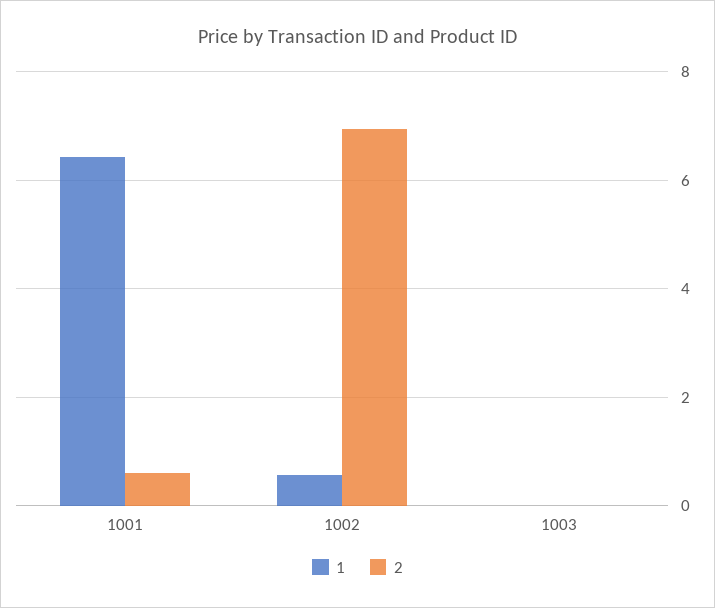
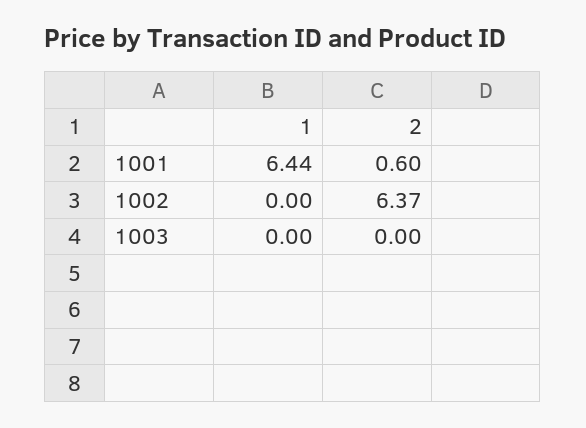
1, 1002: 0.6 -> 0
2, 1002: 7 -> 6.37

